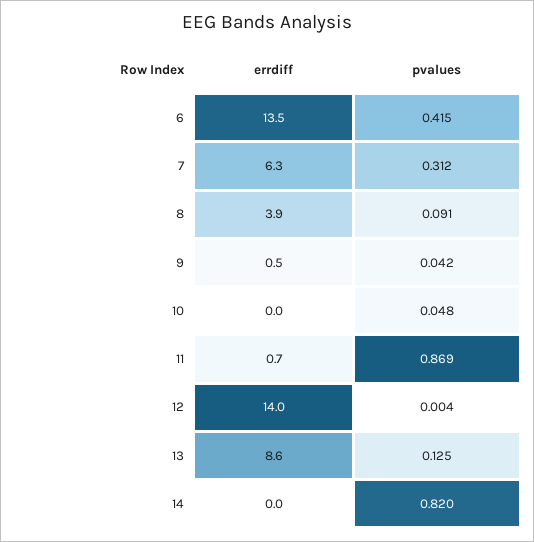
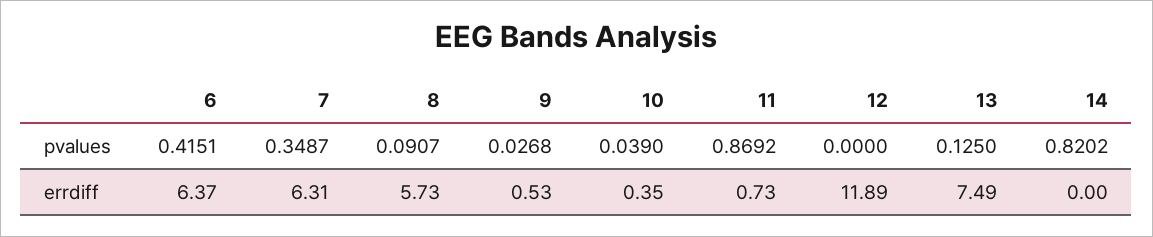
errdiff, 6: 13.5 -> 6.37
pvalues, 7: 0.312 -> 0.3487
errdiff, 8: 3.9 -> 5.73
pvalues, 9: 0.042 -> 0.0268
errdiff, 10: 0 -> 0.35
pvalues, 10: 0.048 -> 0.039
errdiff, 12: 14 -> 11.89
pvalues, 12: 0.004 -> 0
errdiff, 13: 8.6 -> 7.49

